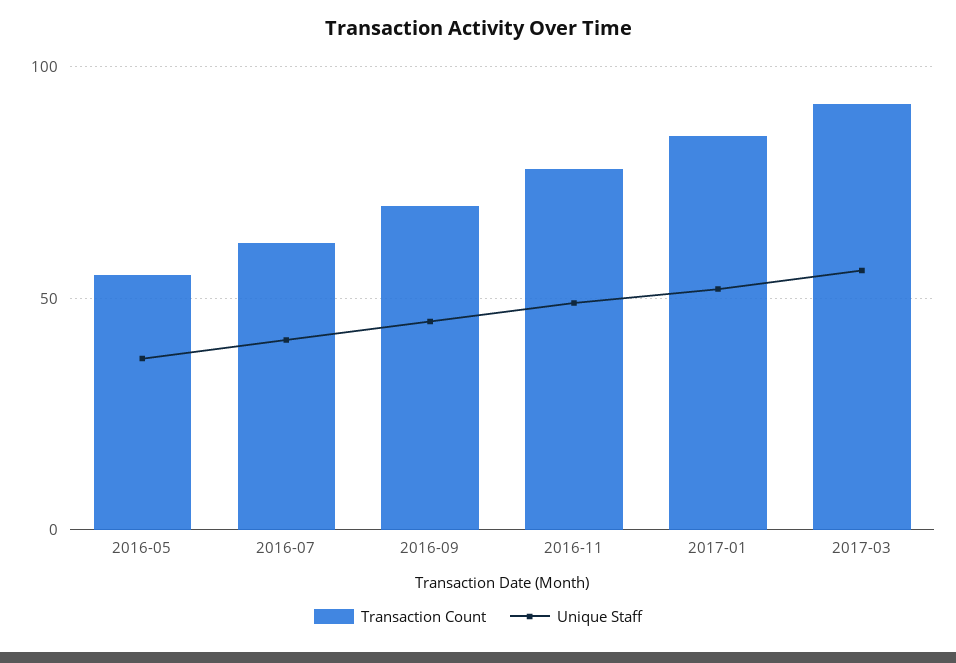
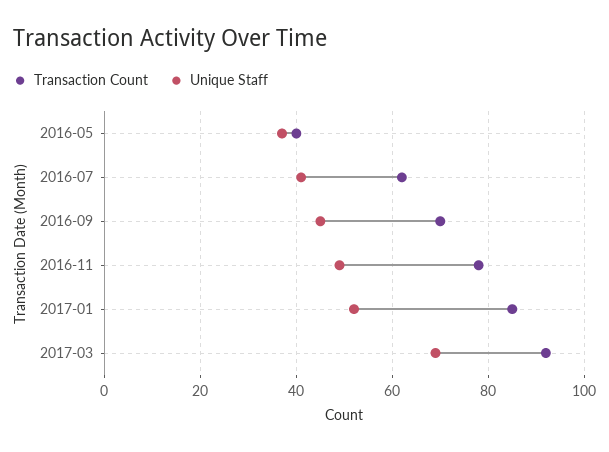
Transaction Count, 2016-05: 55 -> 40
Unique Staff, 2017-03: 55 -> 70

